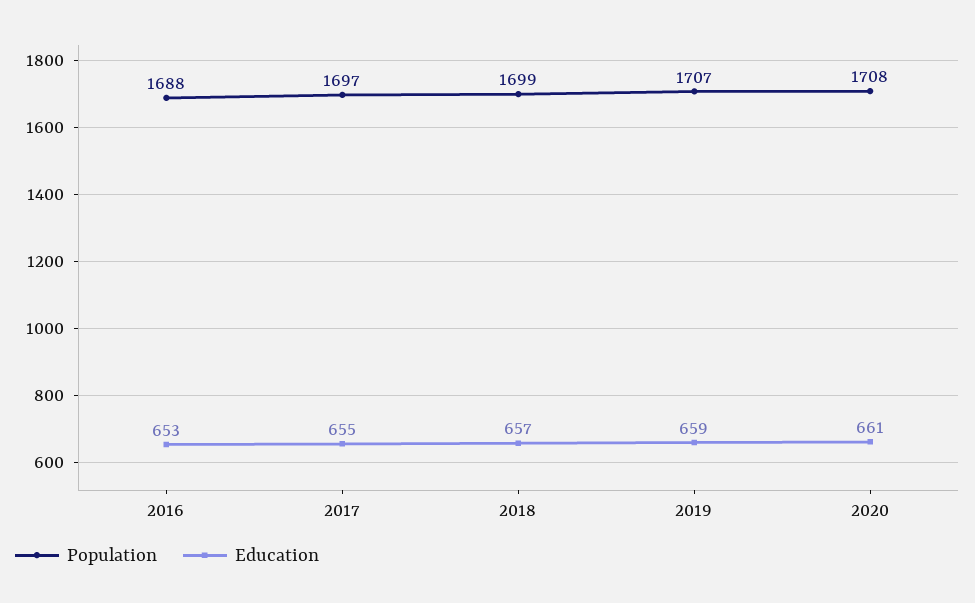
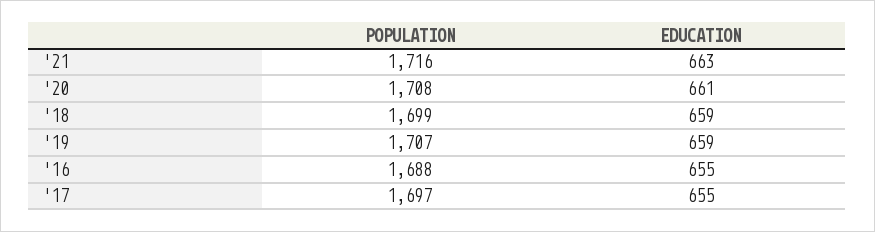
Education, 2016: 653 -> 655
Education, 2018: 657 -> 659
Population, '21: none -> 1716
Education, '21: none -> 663

